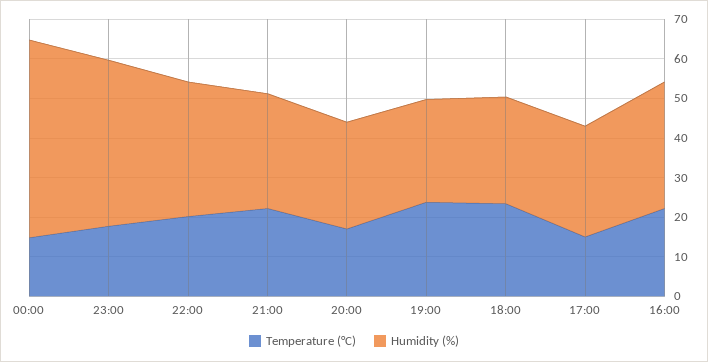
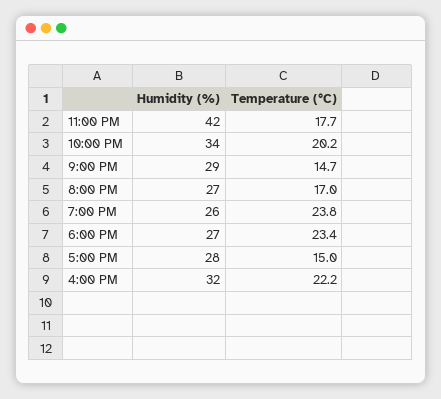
Temperature (°C), 00:00: 15 -> none
Humidity (%), 00:00: 50 -> none
Temperature (°C), 21:00: 22.5 -> 14.7

